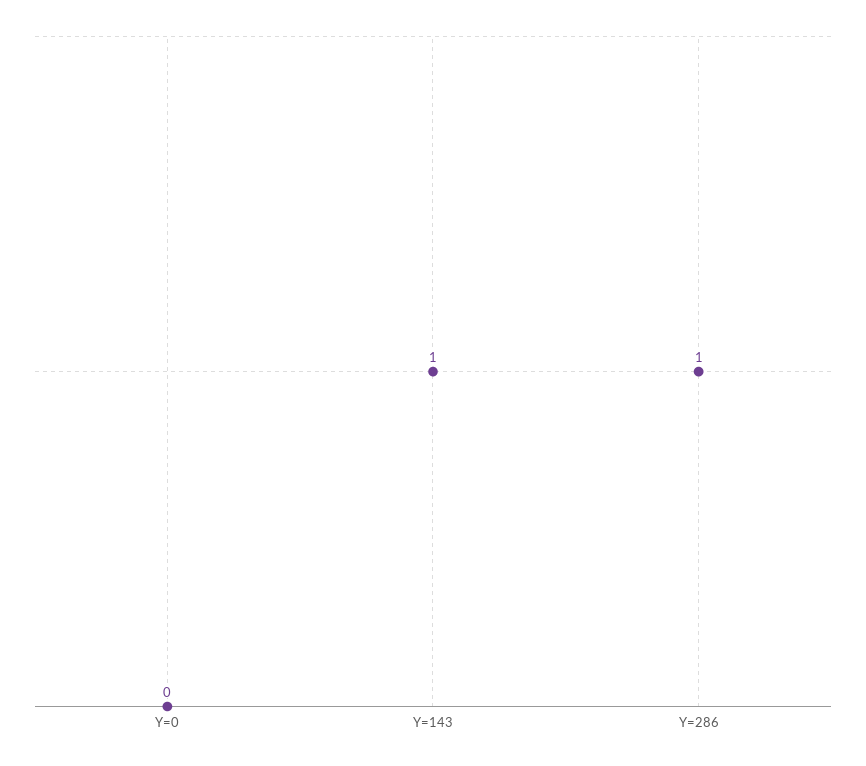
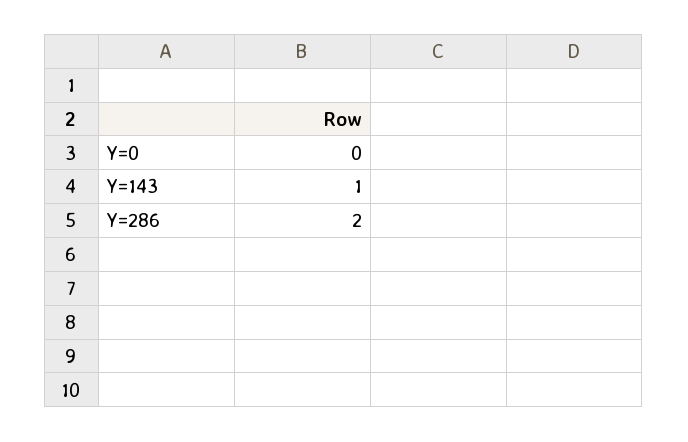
Y=286: 1 -> 2

